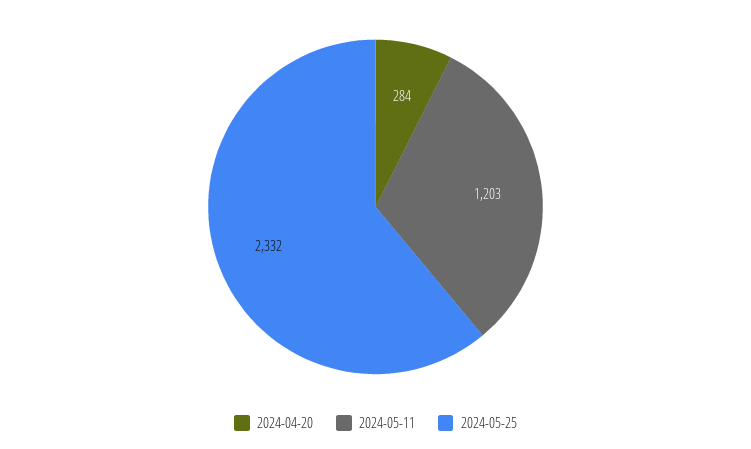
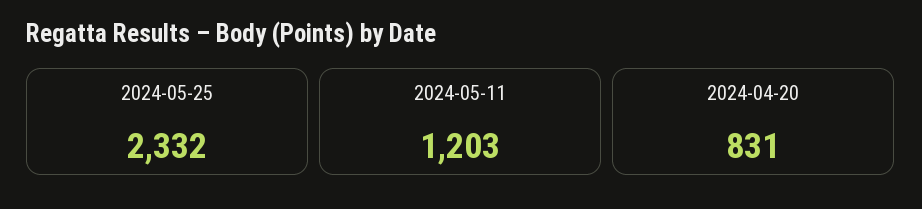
2024-04-20: 284 -> 831

